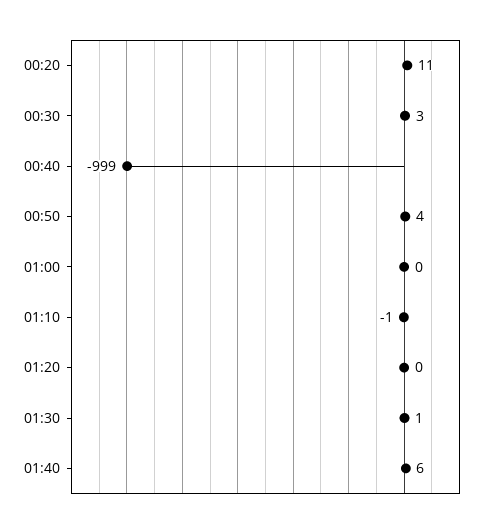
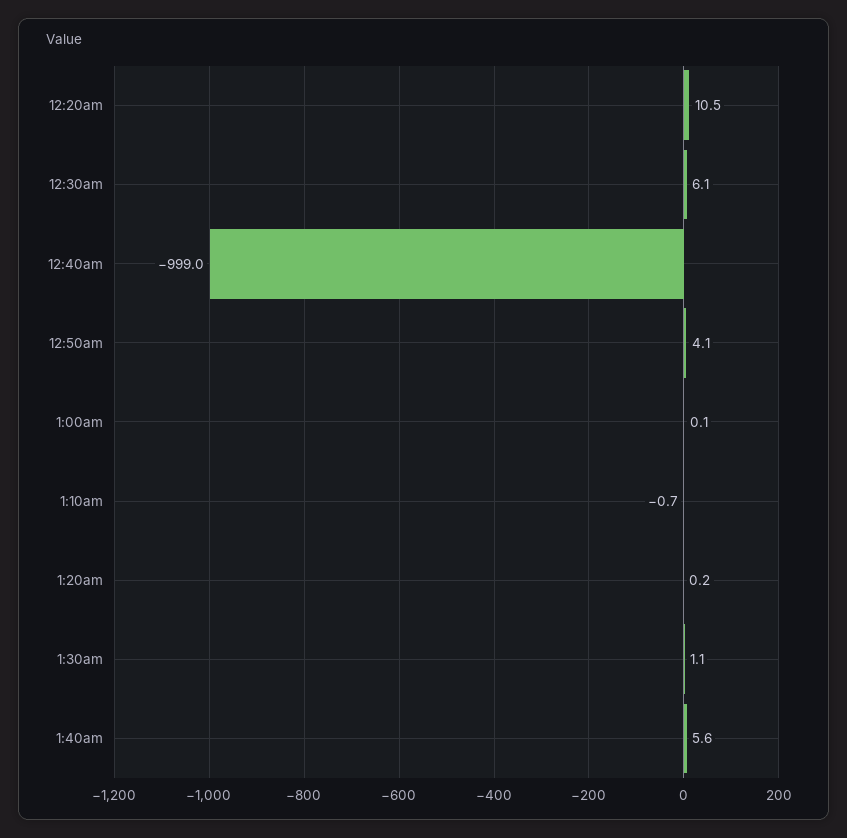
00:30: 3 -> 6.1

